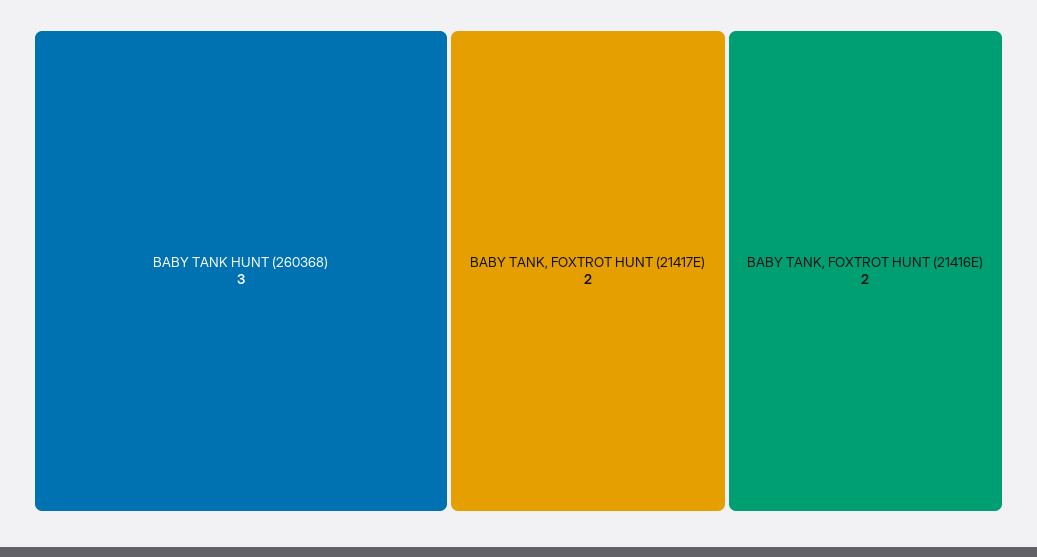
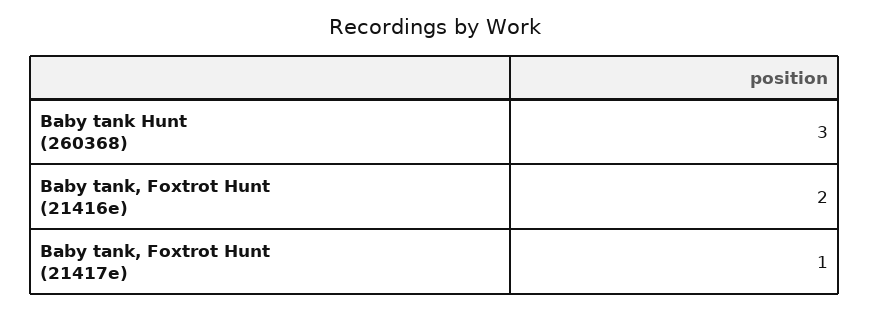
BABY TANK, FOXTROT HUNT (21417E): 2 -> 1

